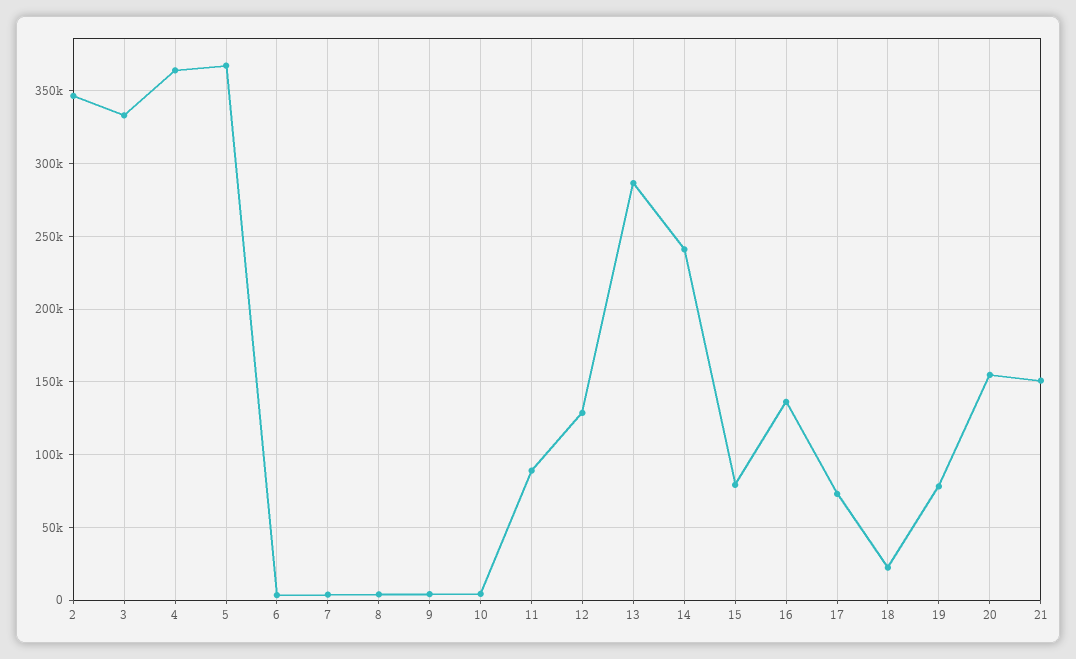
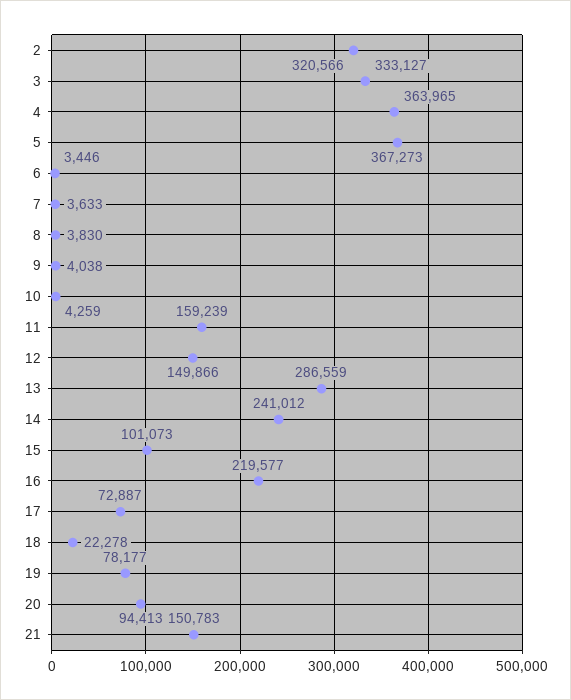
2: 345000 -> 320566
11: 90000 -> 159239
12: 130000 -> 149866
15: 80000 -> 101073
16: 135000 -> 219577
20: 155000 -> 94413

